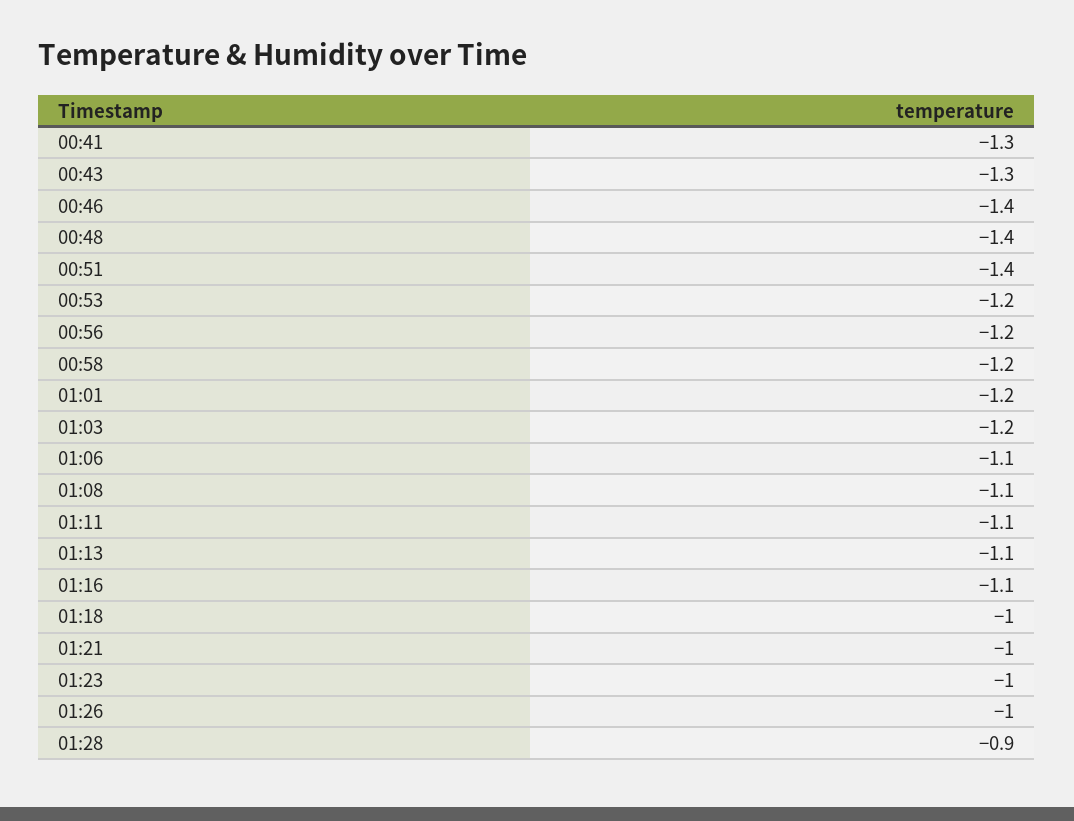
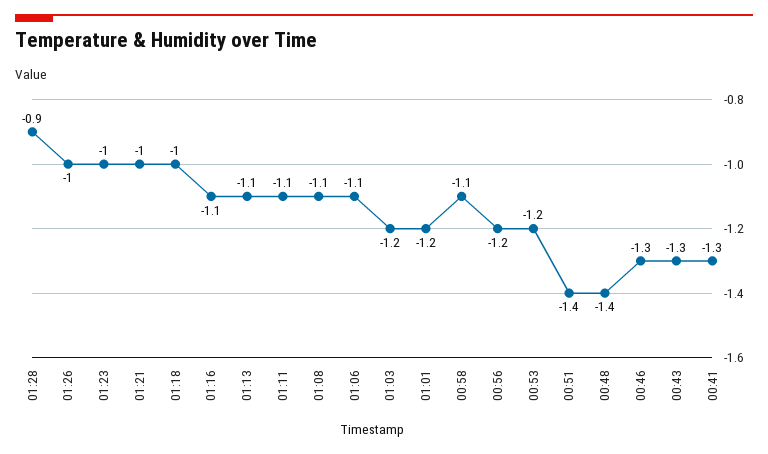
00:46: -1.4 -> -1.3
00:58: -1.2 -> -1.1

